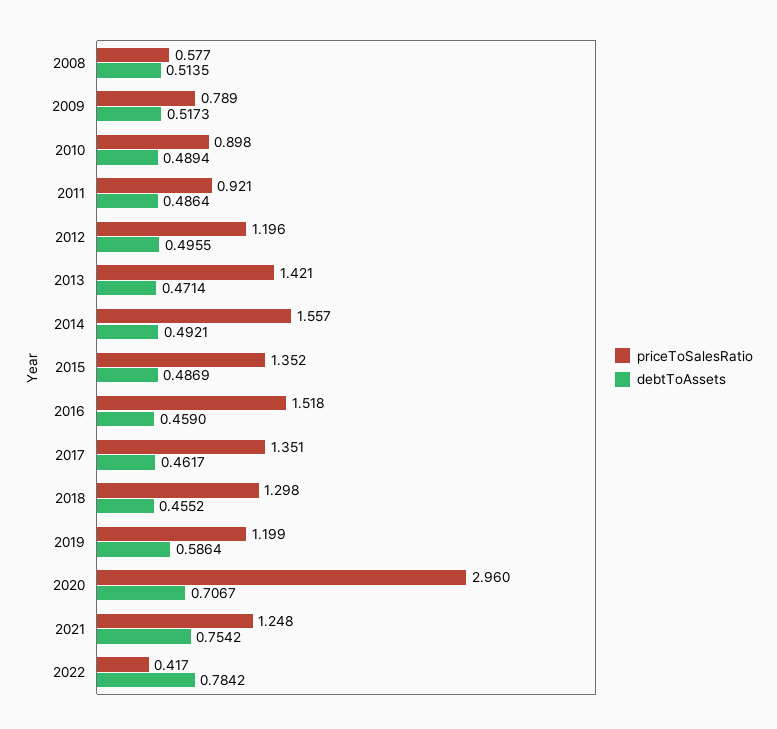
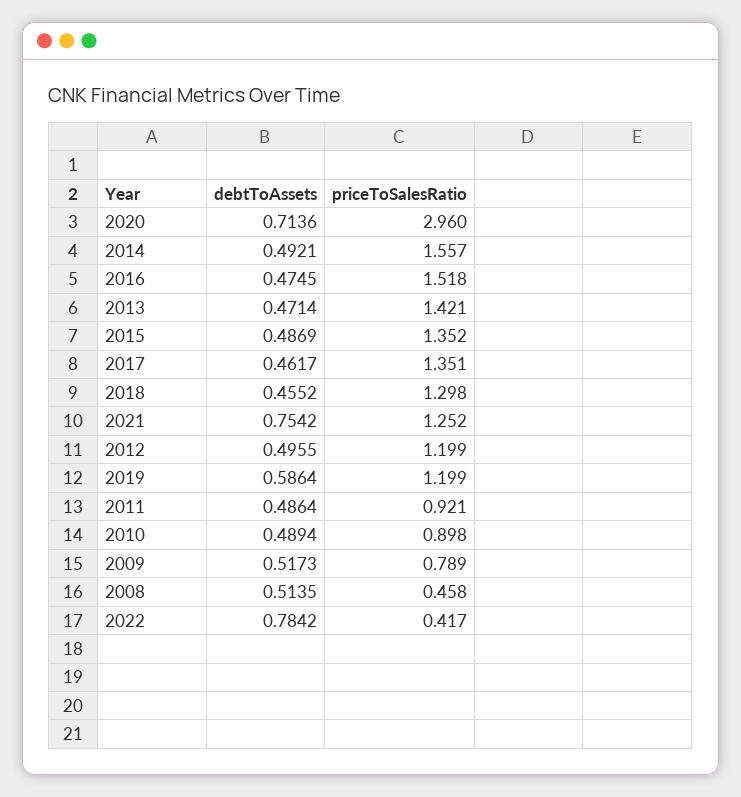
priceToSalesRatio, 2008: 0.577 -> 0.458
priceToSalesRatio, 2012: 1.196 -> 1.199
debtToAssets, 2016: 0.459 -> 0.4745
debtToAssets, 2020: 0.7067 -> 0.7136
priceToSalesRatio, 2021: 1.248 -> 1.252

